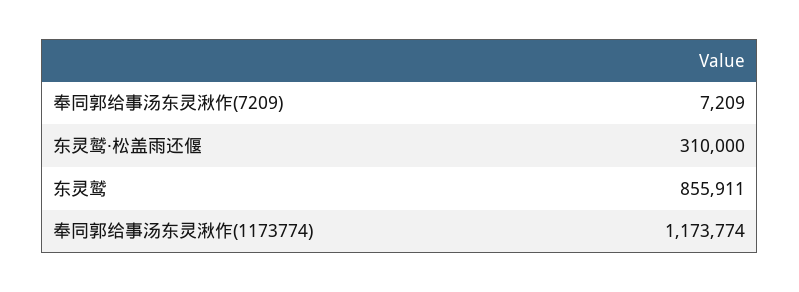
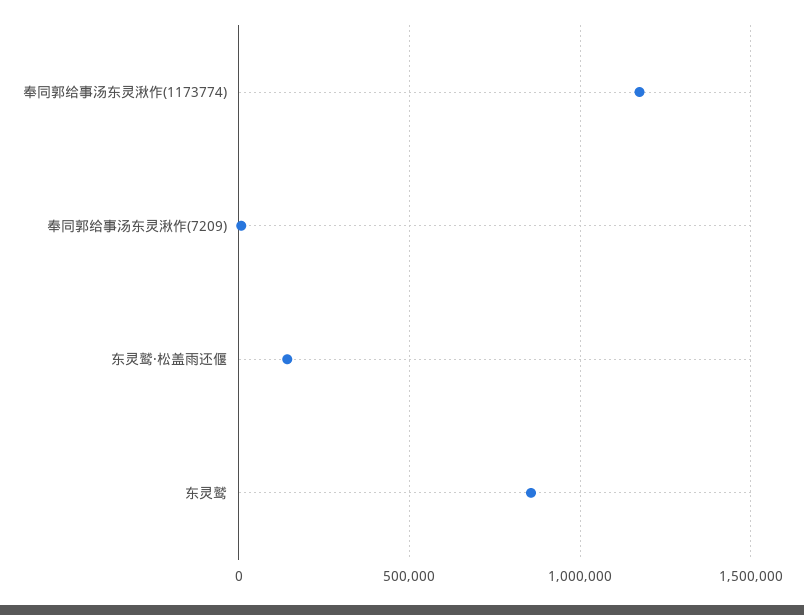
东灵鹫·松盖雨还偃: 310000 -> 150000

